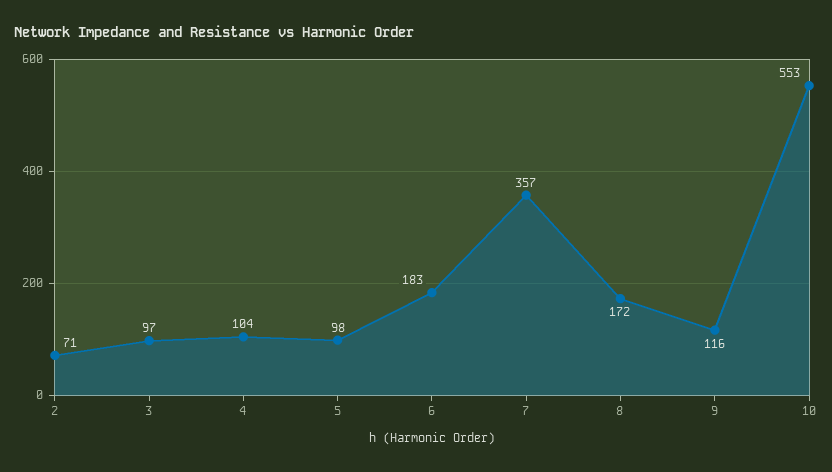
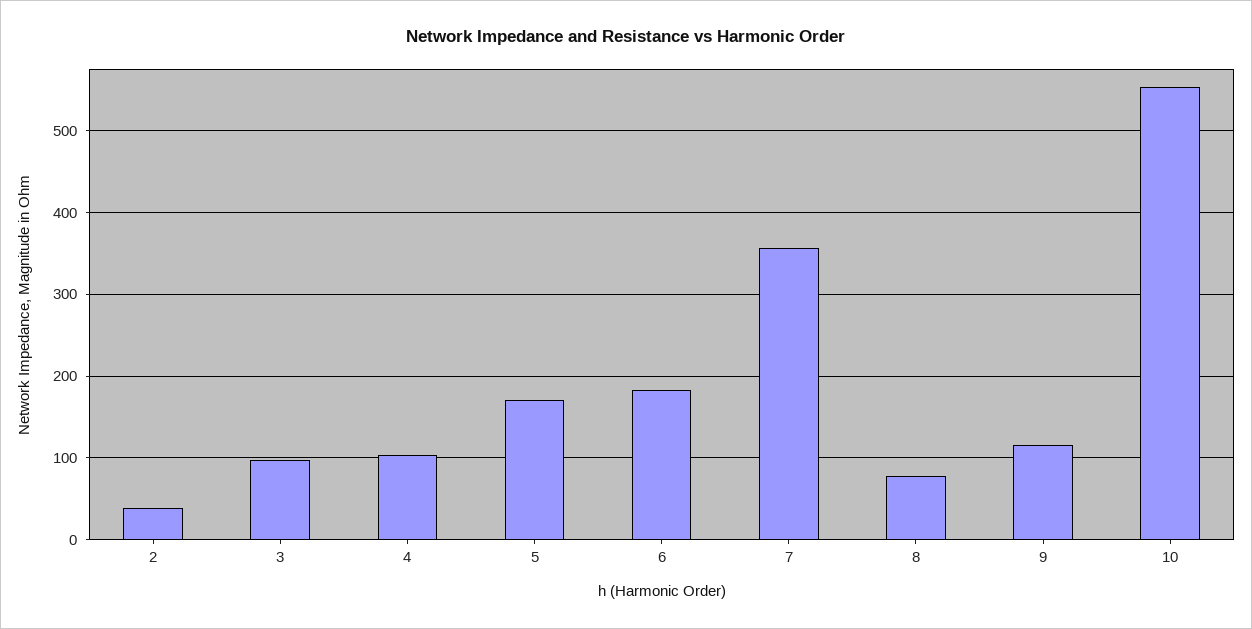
2: 71 -> 40
5: 98 -> 170
8: 172 -> 80

